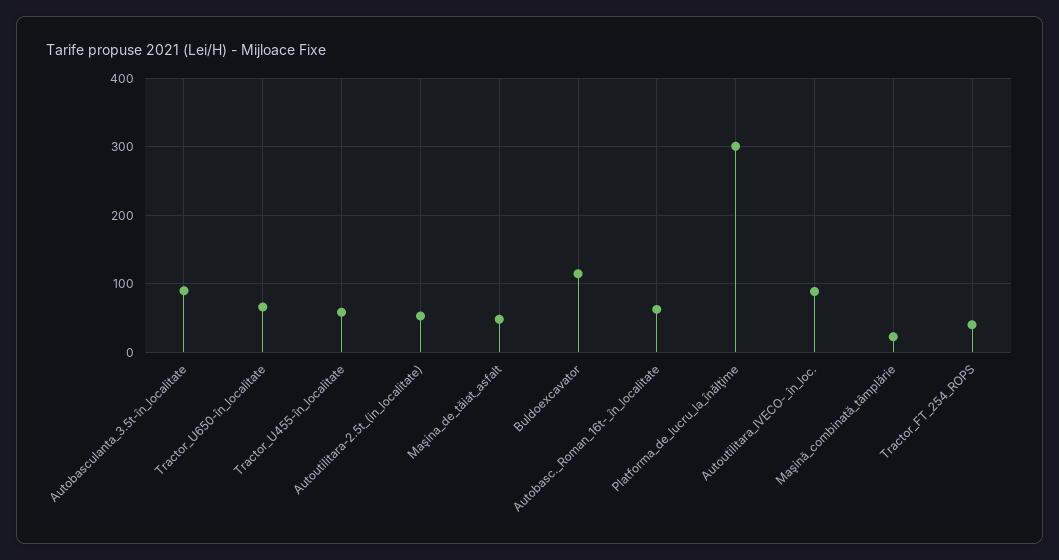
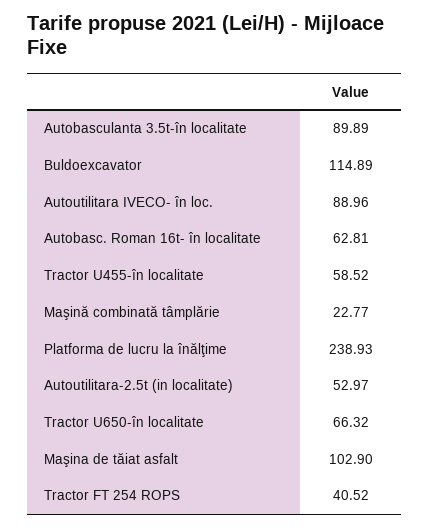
Maşina_de_tăiat_asfalt: 50 -> 102.9
Platforma_de_lucru_la_înălţime: 300 -> 238.93

